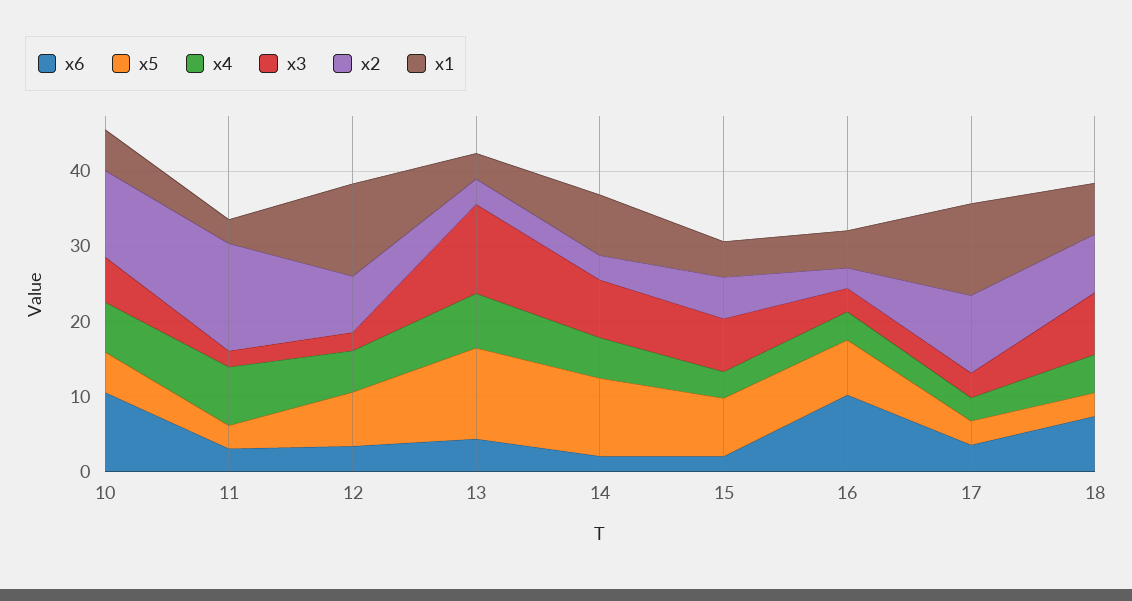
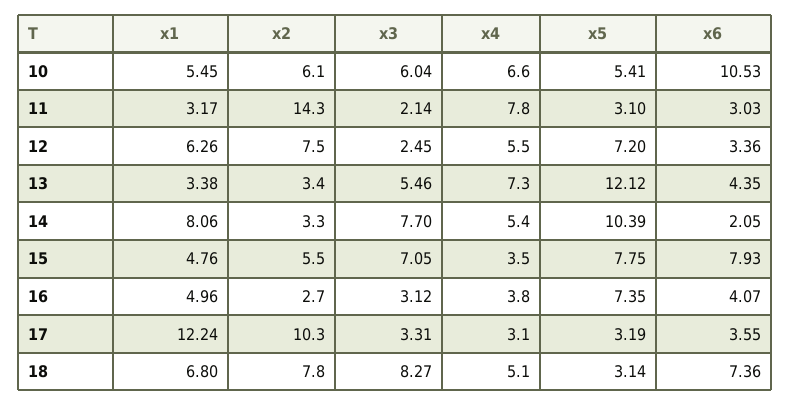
x2, 10: 12 -> 6.1
x1, 12: 12 -> 6.26
x3, 13: 12 -> 5.46
x6, 15: 2 -> 7.93
x6, 16: 10 -> 4.07

